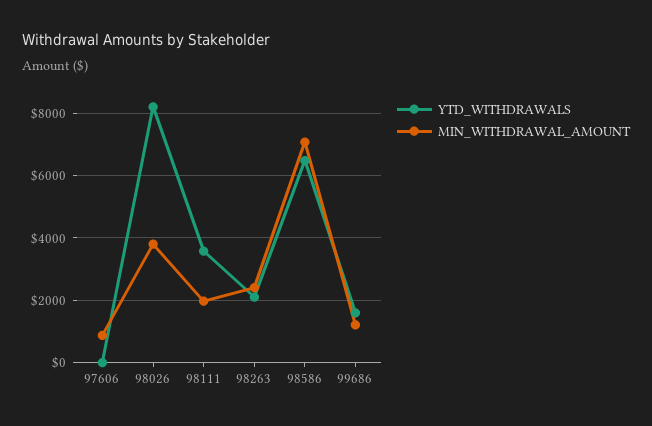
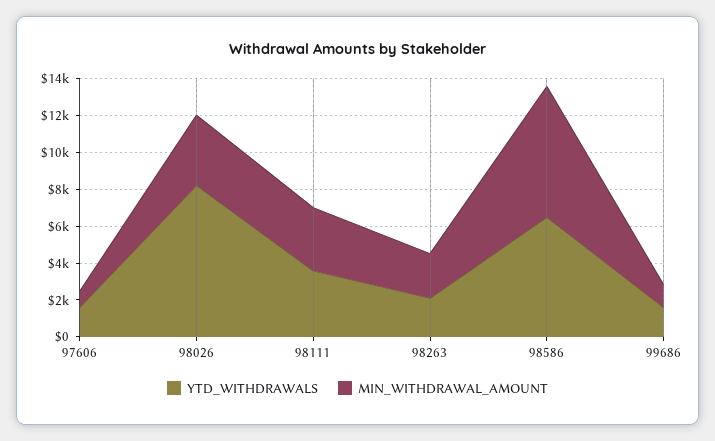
YTD_WITHDRAWALS, 97606: 0 -> 1500
MIN_WITHDRAWAL_AMOUNT, 98111: 2000 -> 3500

